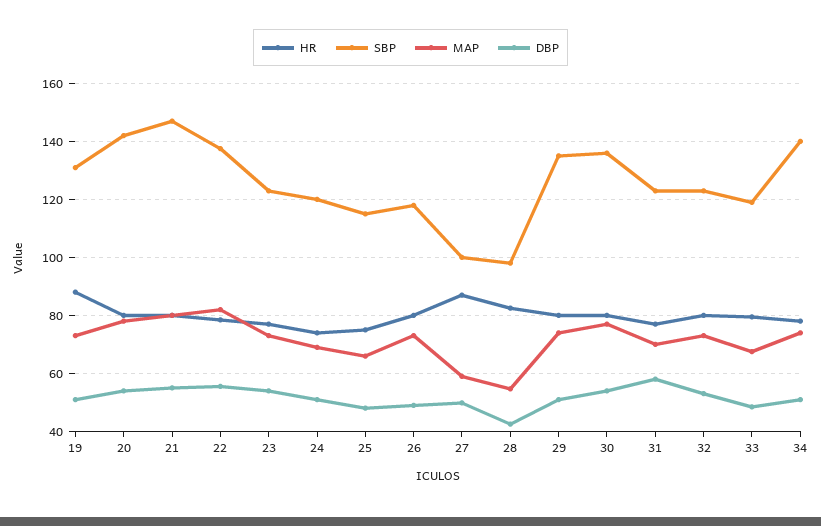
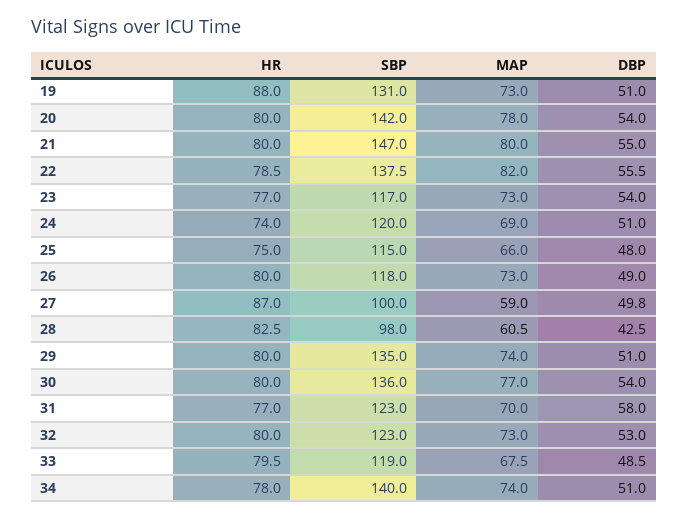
SBP, 23: 122.5 -> 117
MAP, 28: 55 -> 60.5

